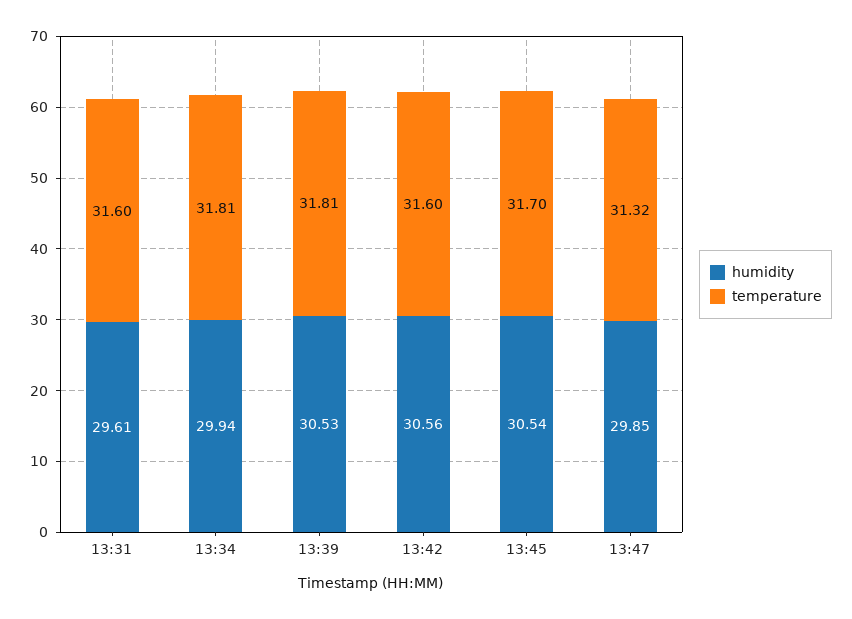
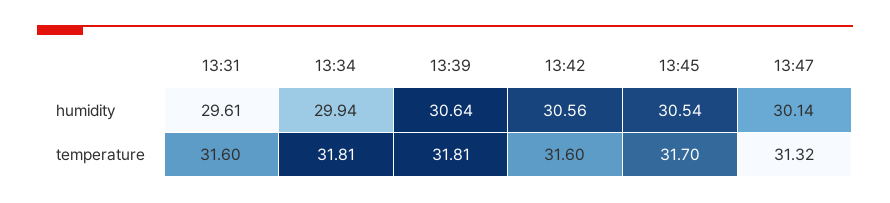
humidity, 13:39: 30.53 -> 30.64
humidity, 13:47: 29.85 -> 30.14

